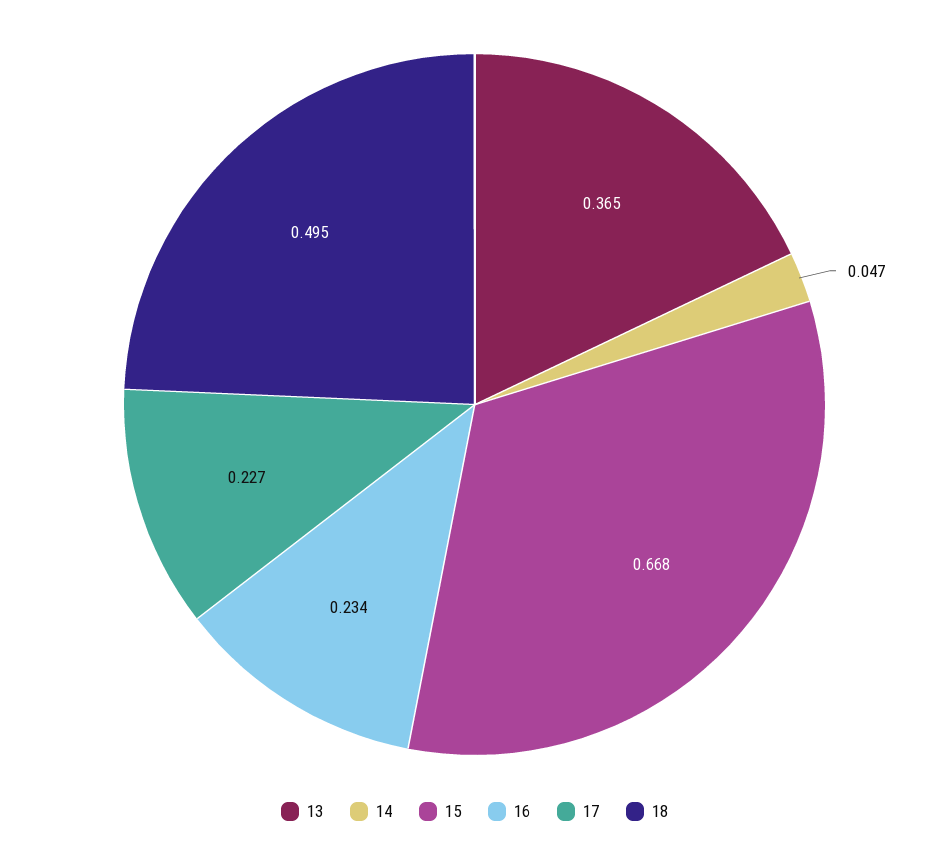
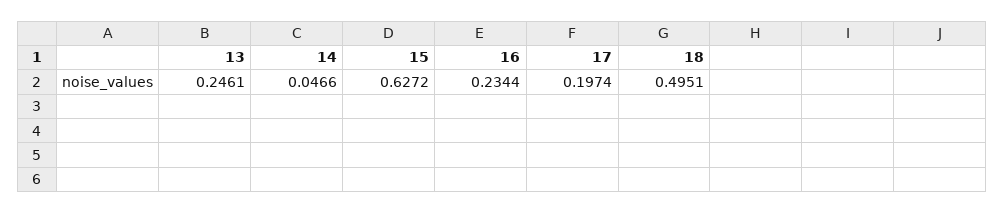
13: 0.365 -> 0.2461
15: 0.668 -> 0.6272
17: 0.227 -> 0.1974

